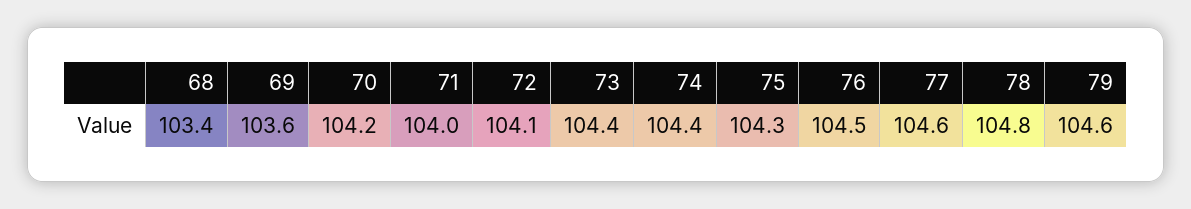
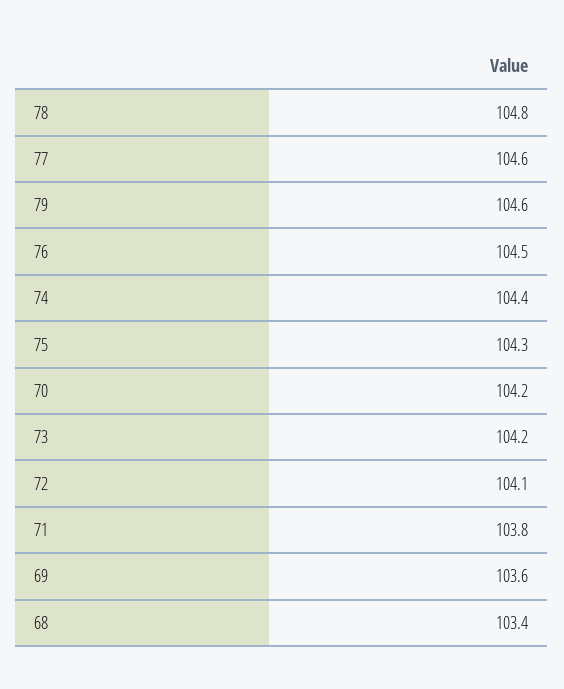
71: 104 -> 103.8
73: 104.4 -> 104.2

